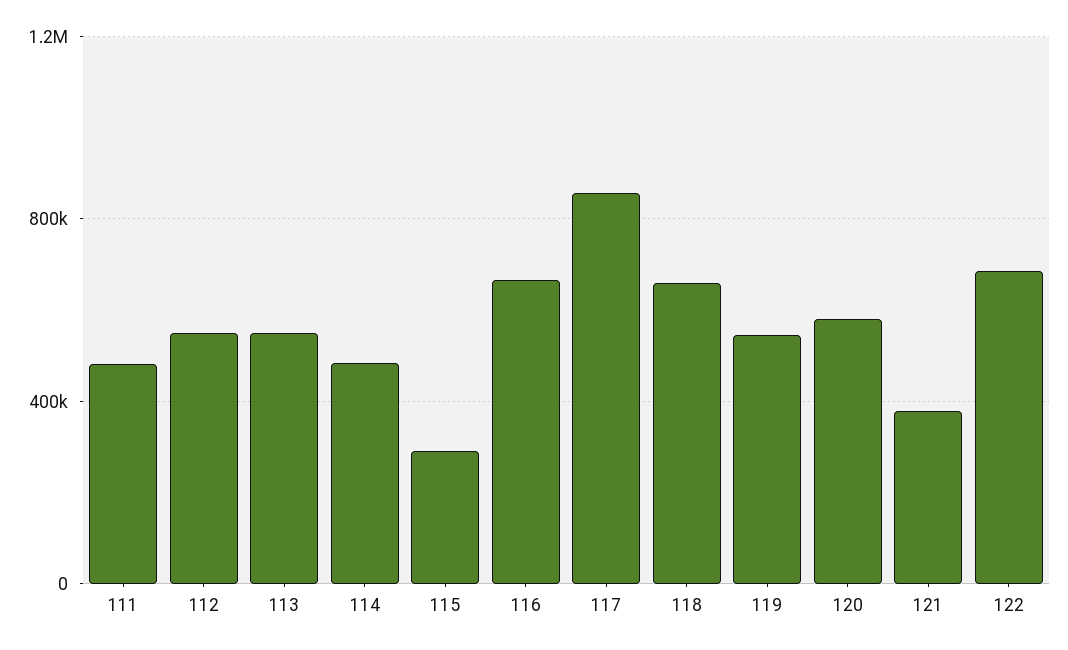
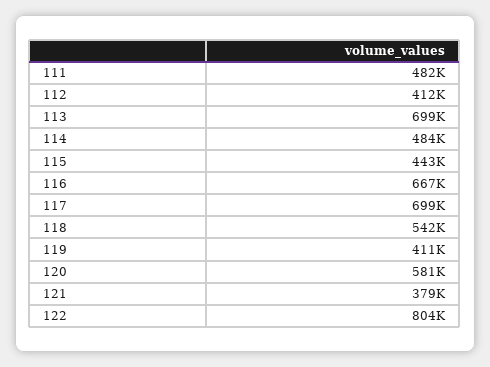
112: 550000 -> 412000
113: 550000 -> 699000
115: 300000 -> 443000
117: 850000 -> 699000
118: 650000 -> 542000
119: 550000 -> 411000
122: 700000 -> 804000

